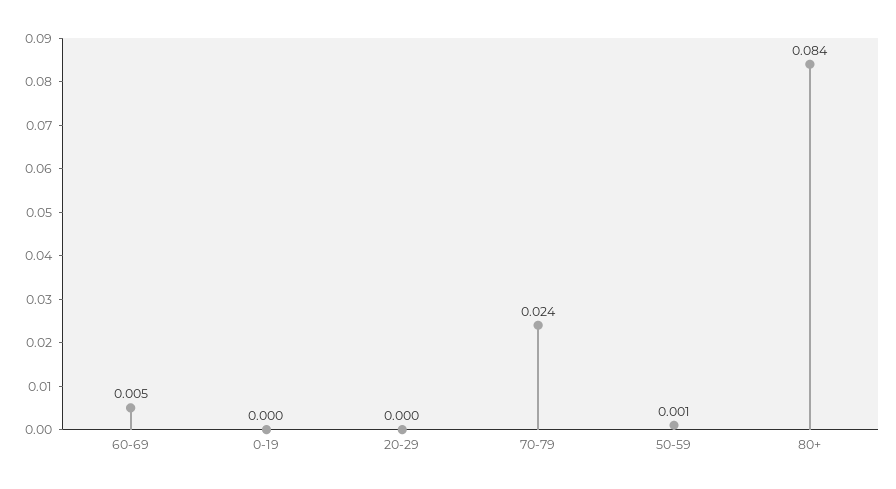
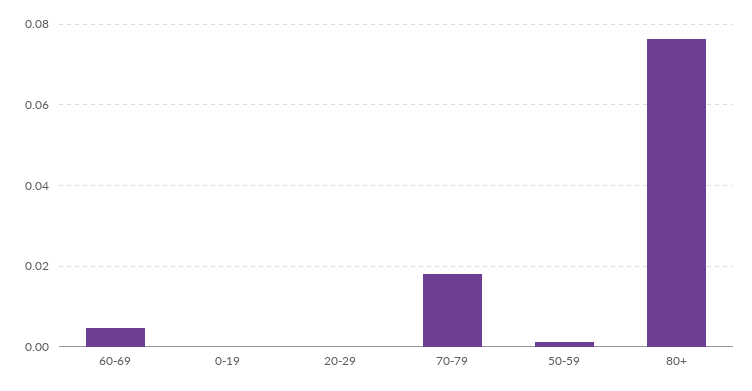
70-79: 0.024 -> 0.018
80+: 0.084 -> 0.076

